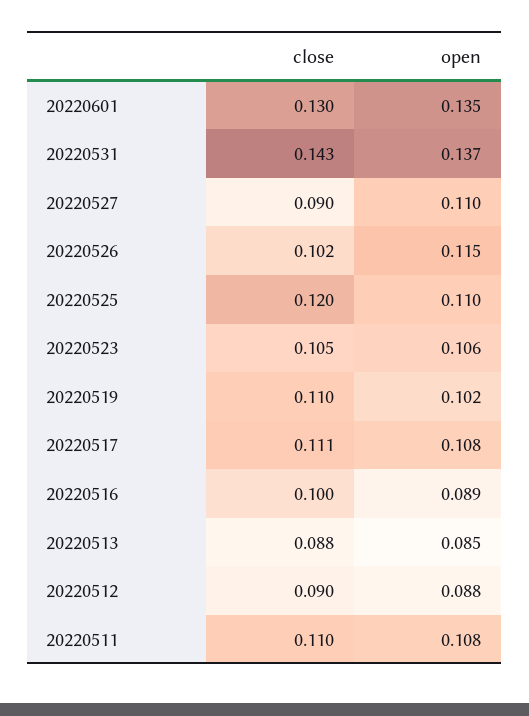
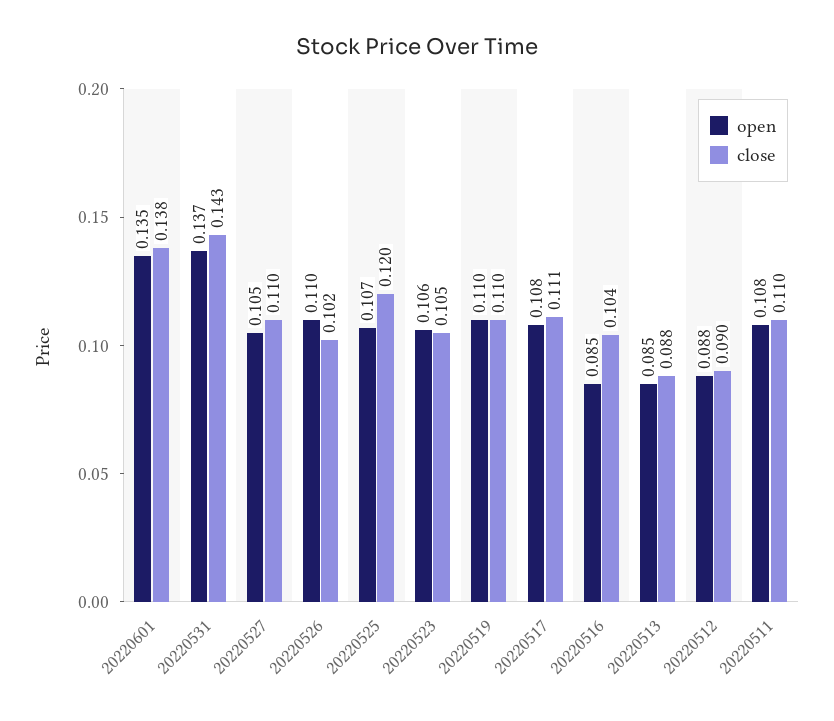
close, 20220601: 0.13 -> 0.138
close, 20220527: 0.09 -> 0.11
open, 20220527: 0.11 -> 0.105
open, 20220526: 0.115 -> 0.11
open, 20220525: 0.11 -> 0.107
open, 20220519: 0.102 -> 0.11
close, 20220516: 0.1 -> 0.104
open, 20220516: 0.089 -> 0.085

